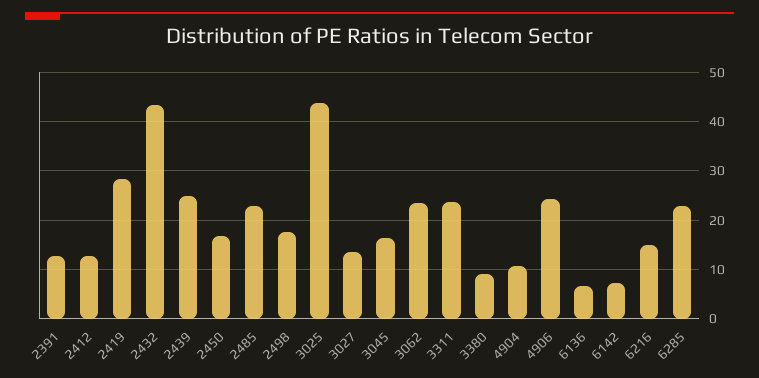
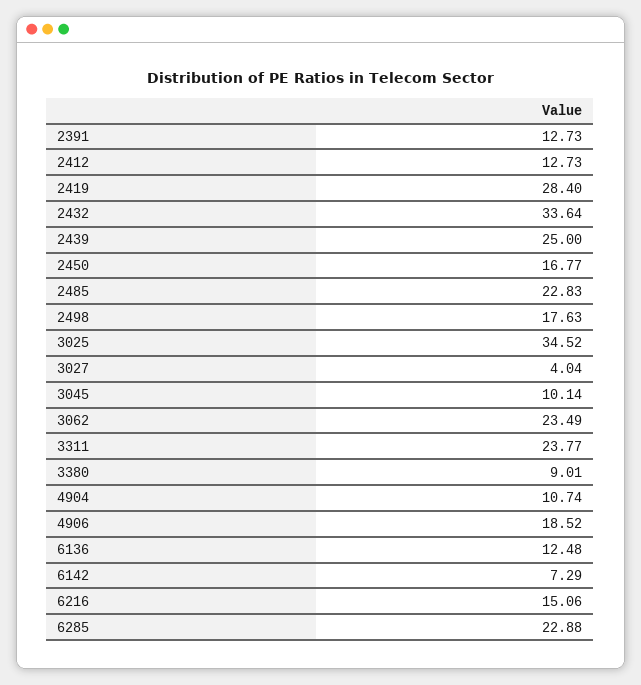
2432: 44 -> 33.64
3025: 44 -> 34.52
3027: 14 -> 4.04
3045: 16 -> 10.14
4906: 24 -> 18.52
6136: 6 -> 12.48

